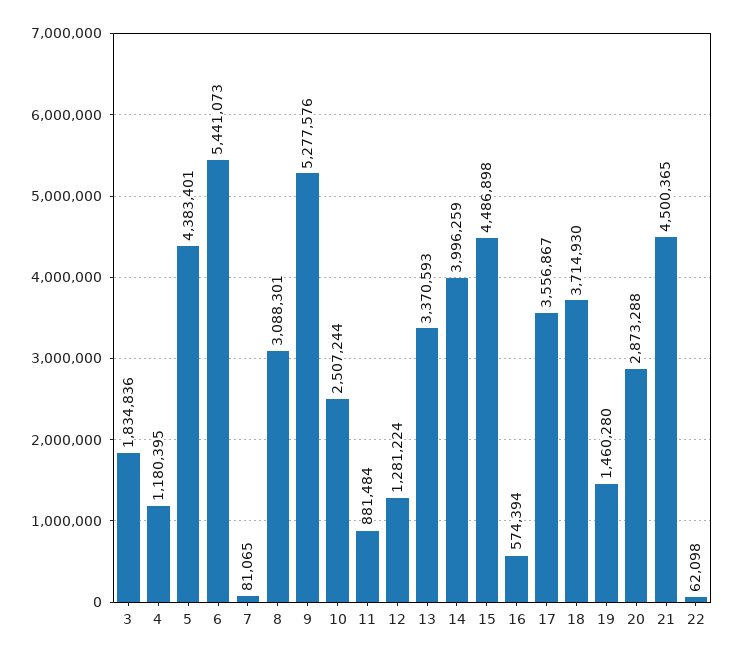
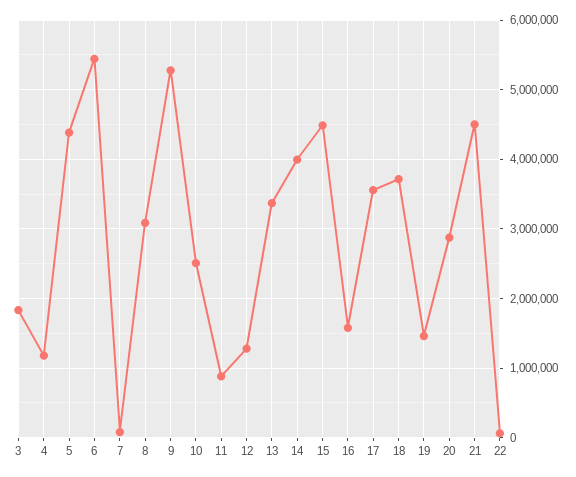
16: 574394 -> 1600000

